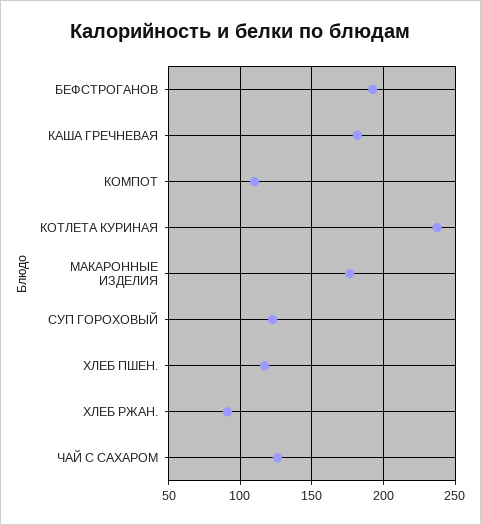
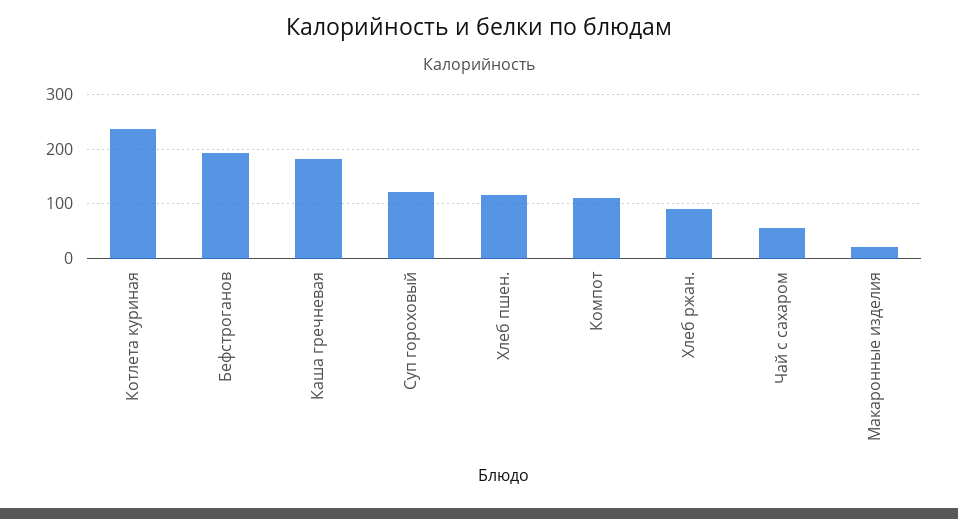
МАКАРОННЫЕ ИЗДЕЛИЯ: 175 -> 20
ЧАЙ С САХАРОМ: 125 -> 60

